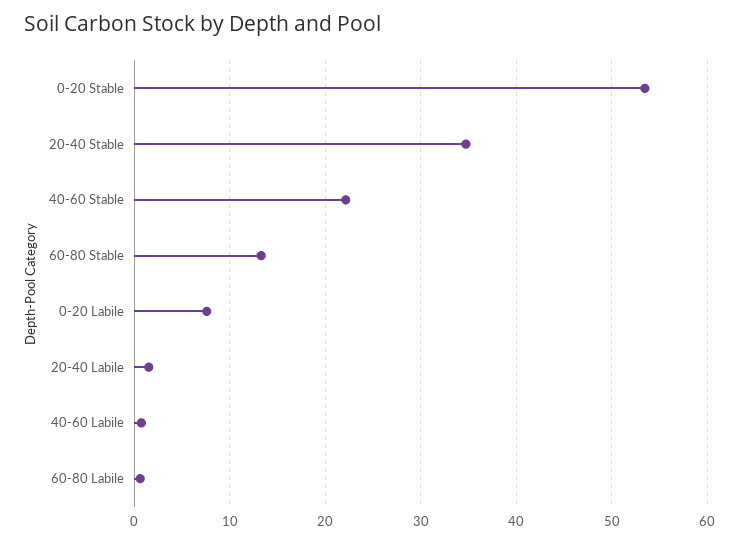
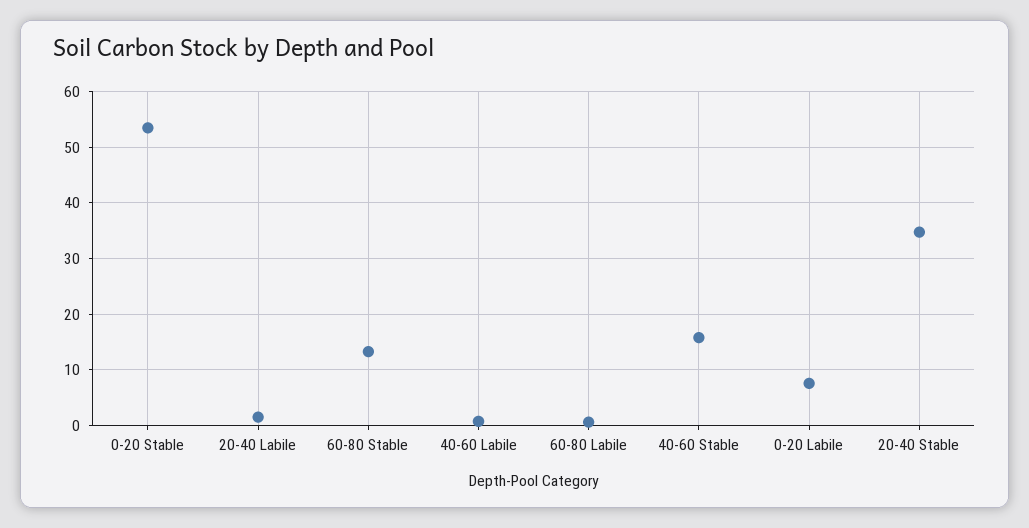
40-60 Stable: 22 -> 16

